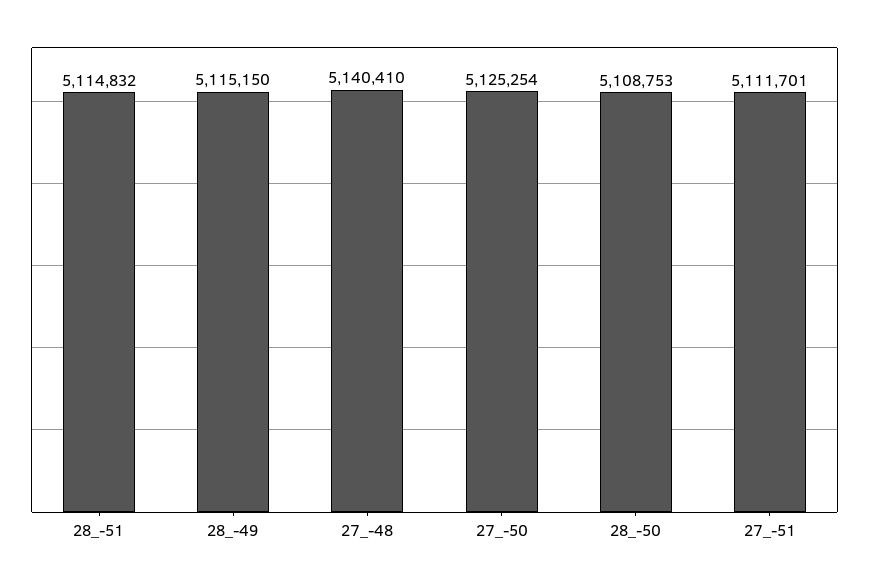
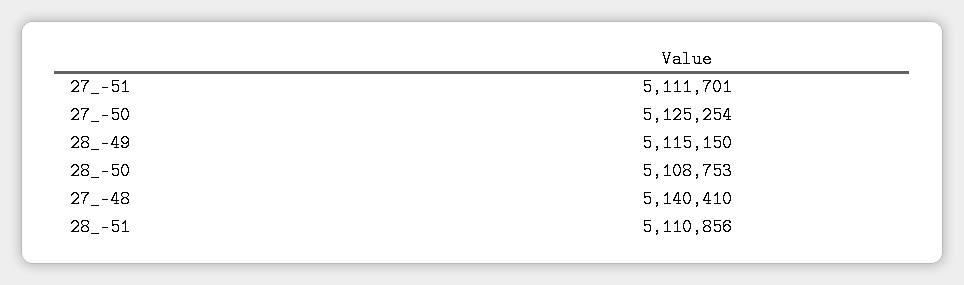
28_-51: 5114832 -> 5110856

